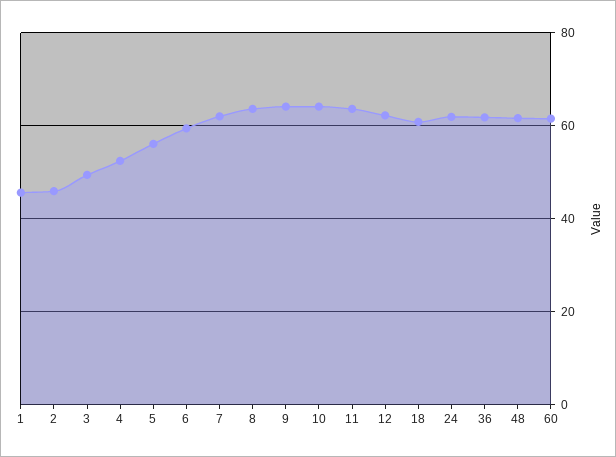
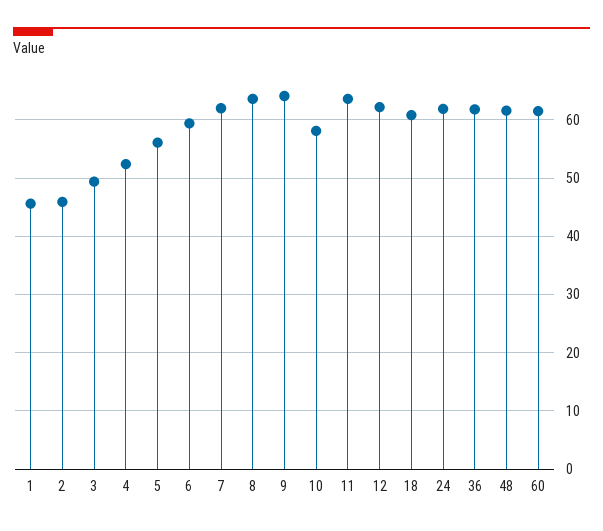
10: 64 -> 58

